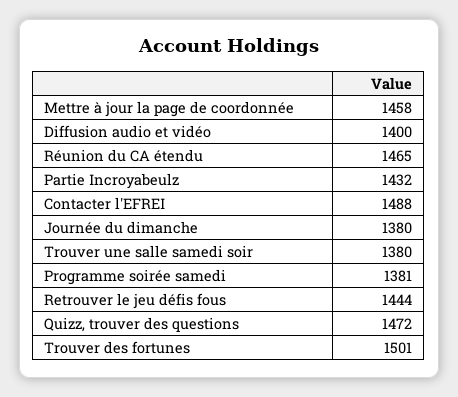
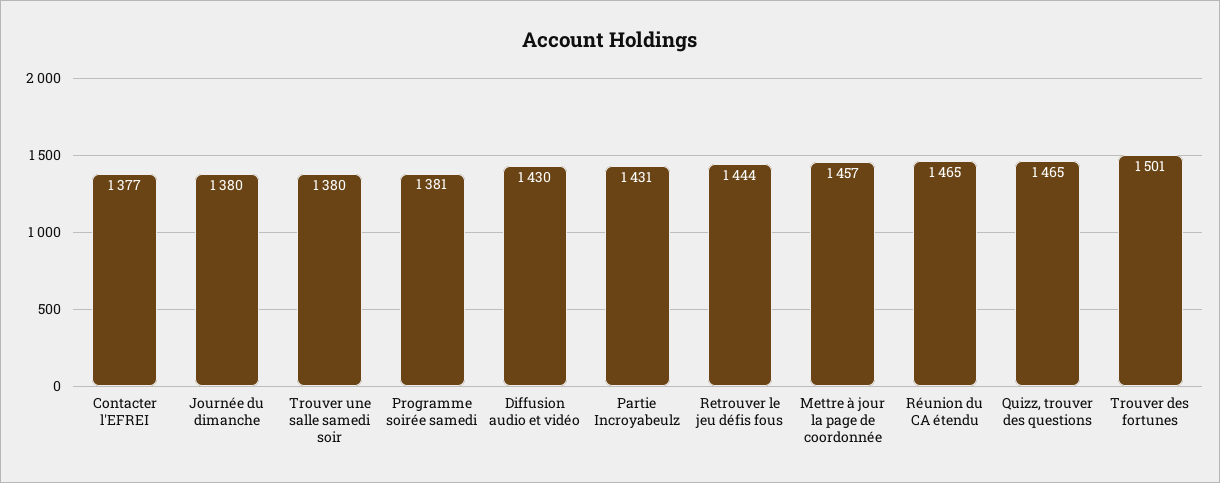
Mettre à jour la page de coordonnée: 1458 -> 1457
Diffusion audio et vidéo: 1400 -> 1430
Partie Incroyabeulz: 1432 -> 1431
Contacter l'EFREI: 1488 -> 1377
Quizz, trouver des questions: 1472 -> 1465

